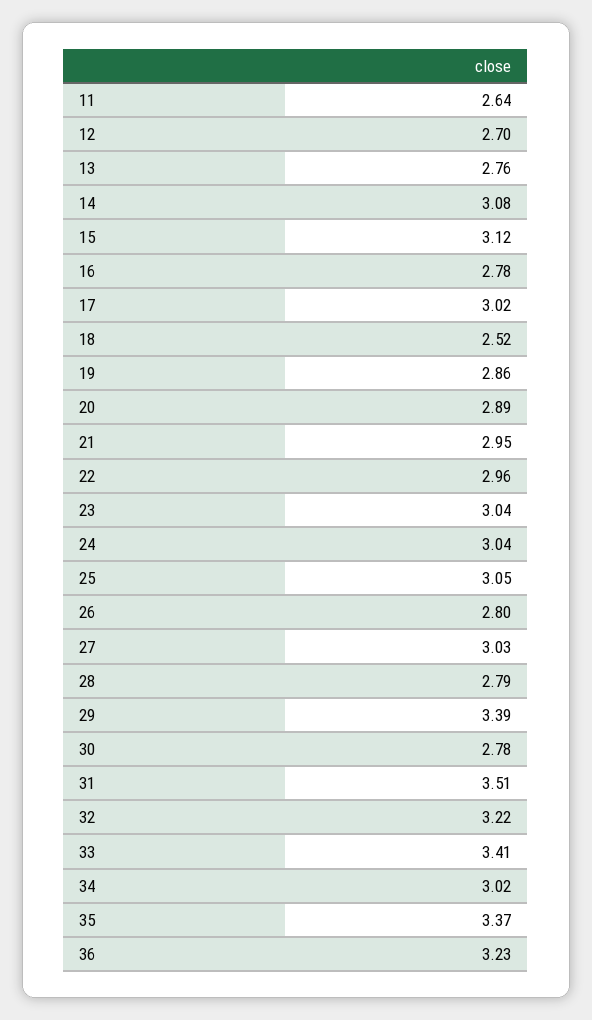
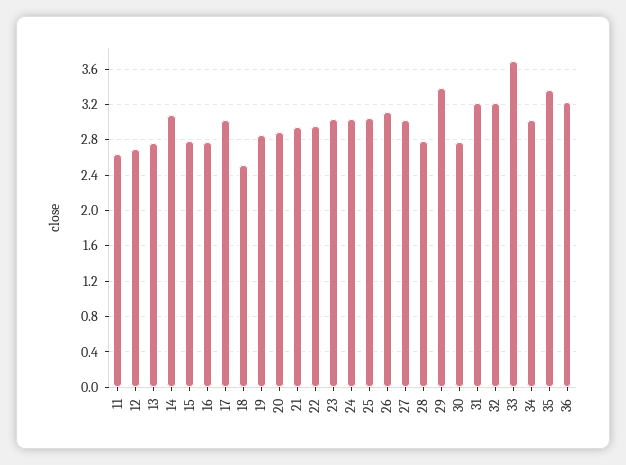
15: 3.12 -> 2.8
26: 2.8 -> 3.1
31: 3.51 -> 3.2
33: 3.41 -> 3.7

